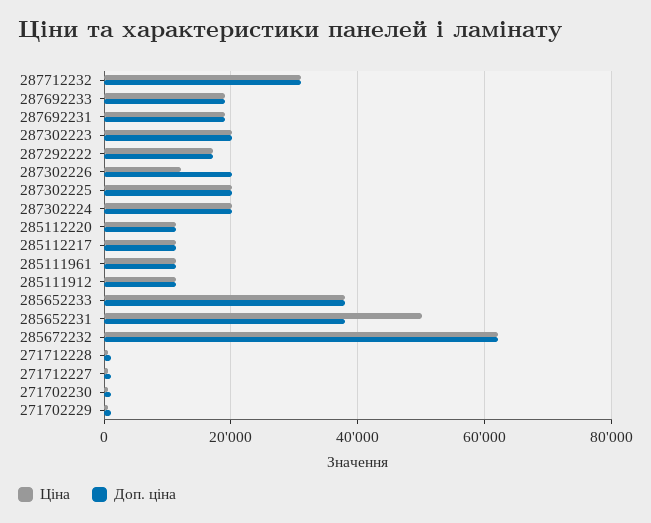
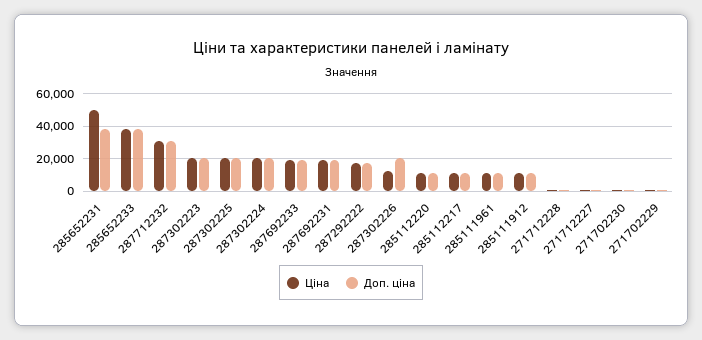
Ціна, 285672232: 62000 -> none
Доп. ціна, 285672232: 62000 -> none

